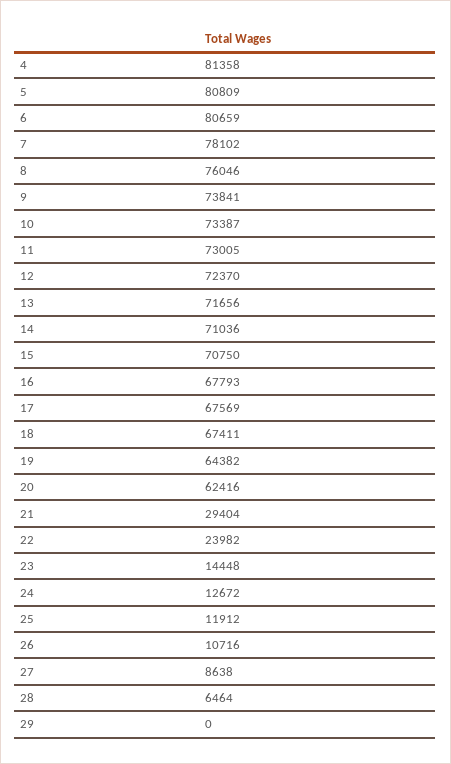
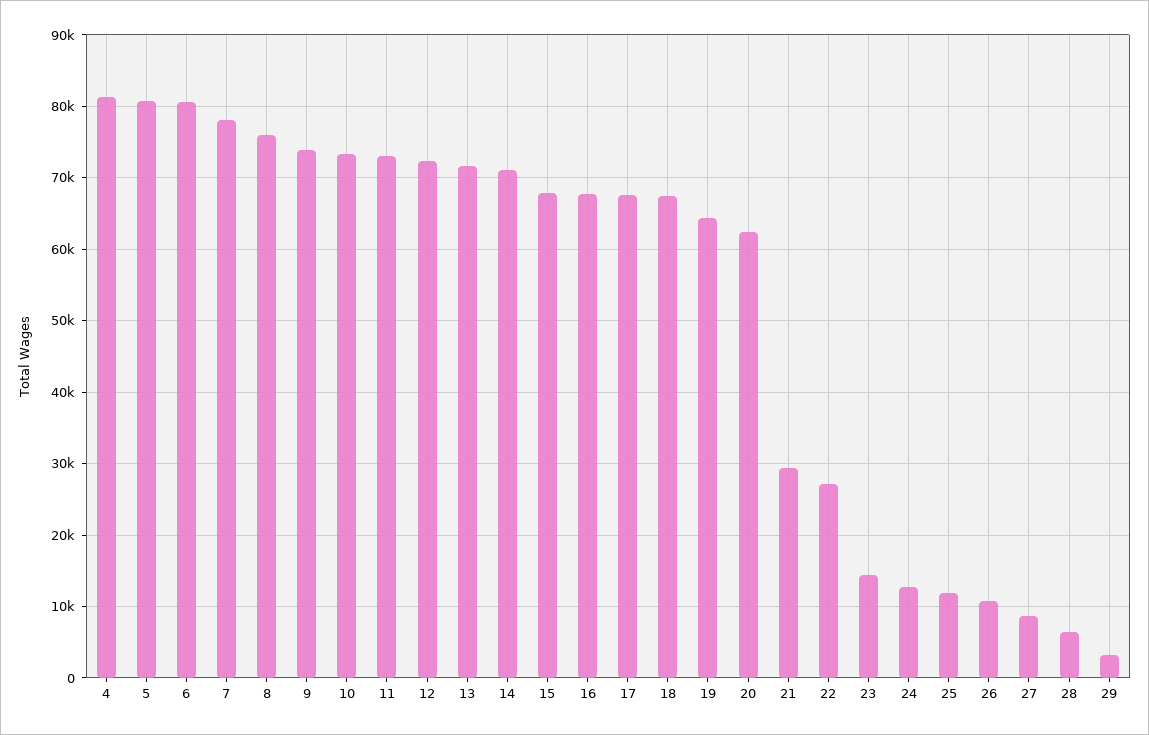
15: 70750 -> 68000
22: 23982 -> 27000
29: 0 -> 3000

